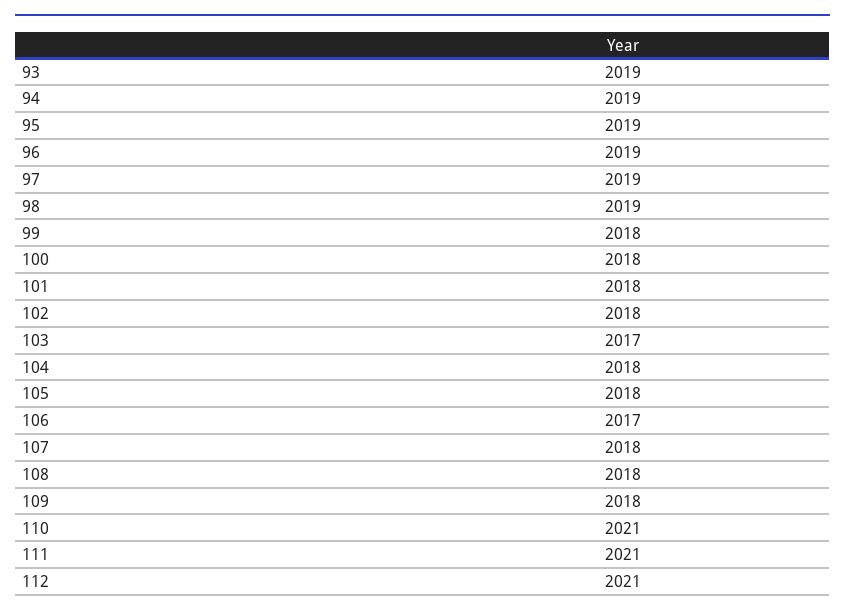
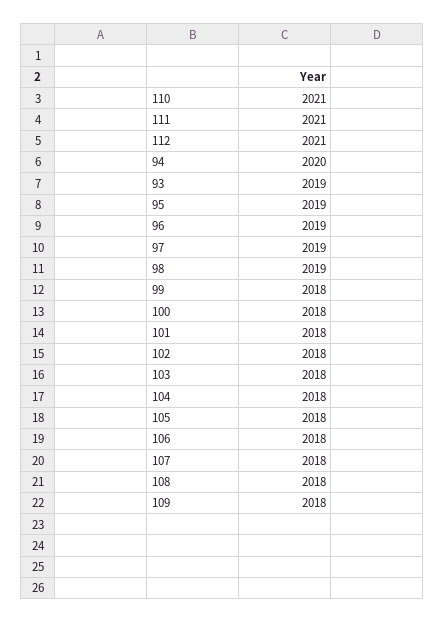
94: 2019 -> 2020
103: 2017 -> 2018
106: 2017 -> 2018

